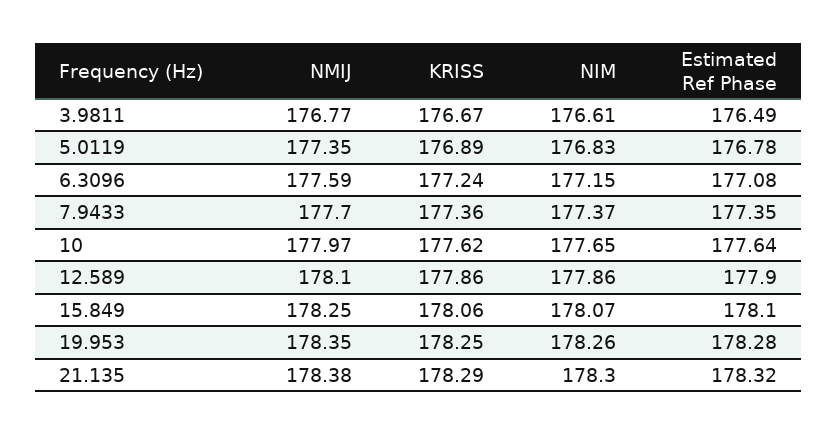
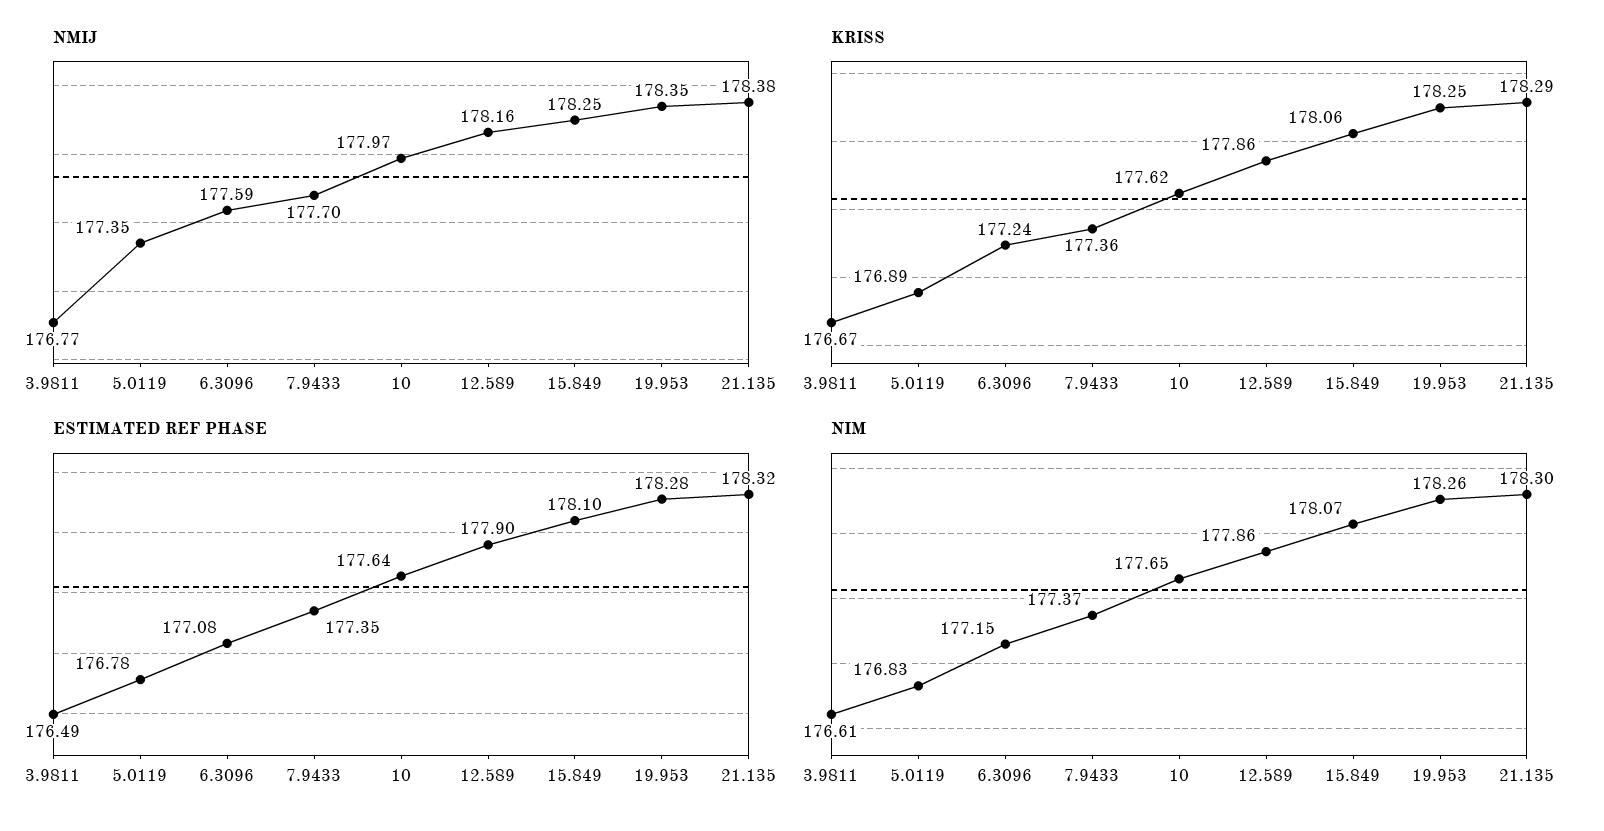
NMIJ, 12.589: 178.1 -> 178.16

